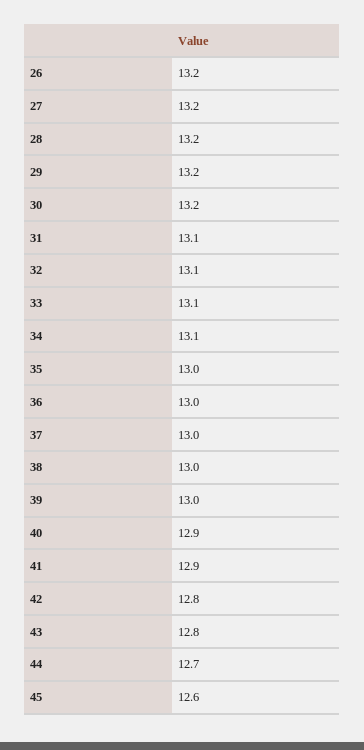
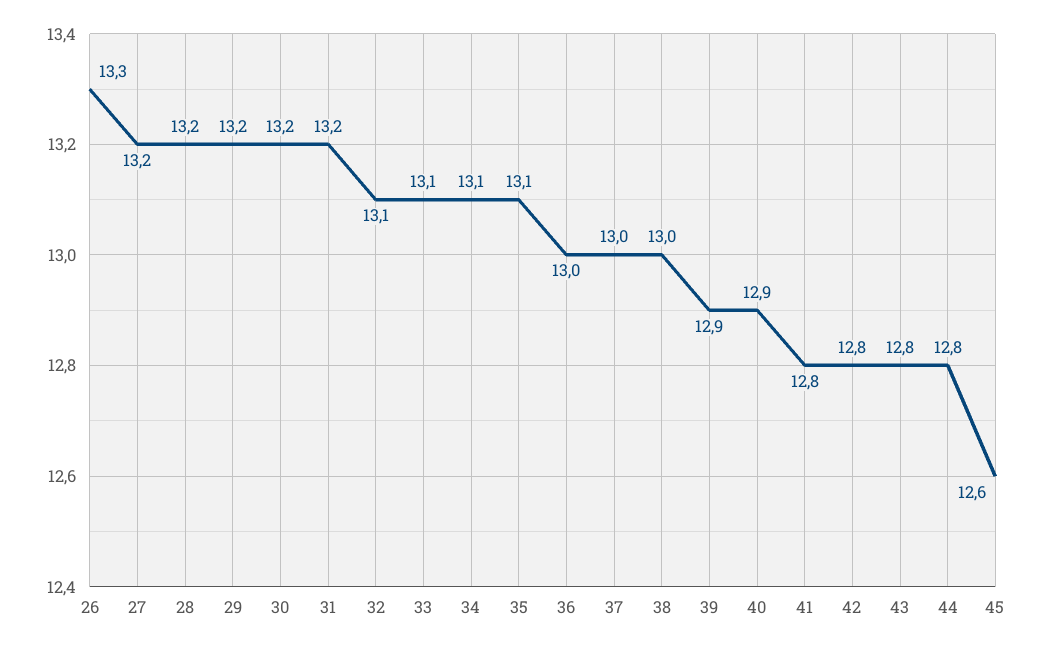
26: 13.2 -> 13.3
31: 13.1 -> 13.2
35: 13 -> 13.1
39: 13 -> 12.9
41: 12.9 -> 12.8
44: 12.7 -> 12.8

